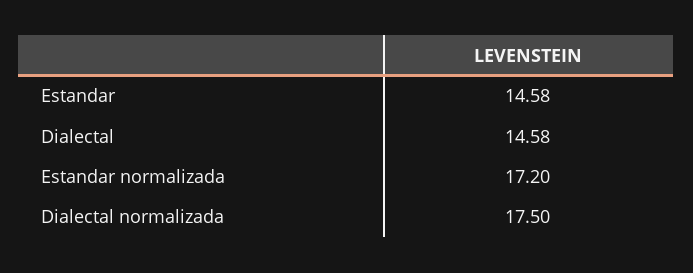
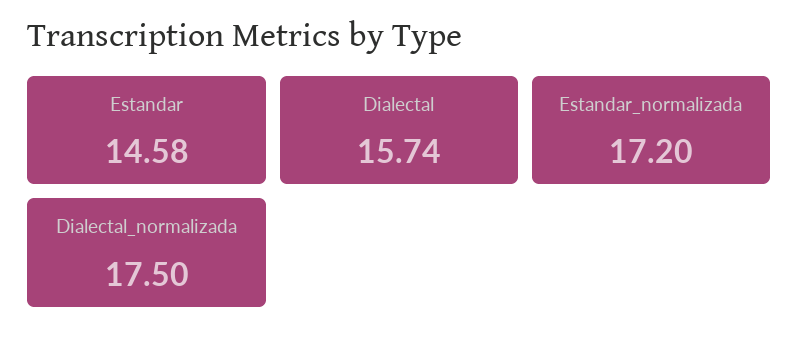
Dialectal: 14.58 -> 15.74

